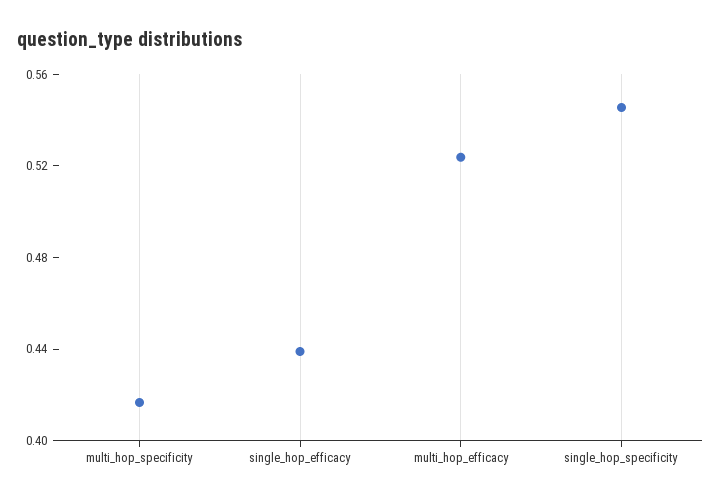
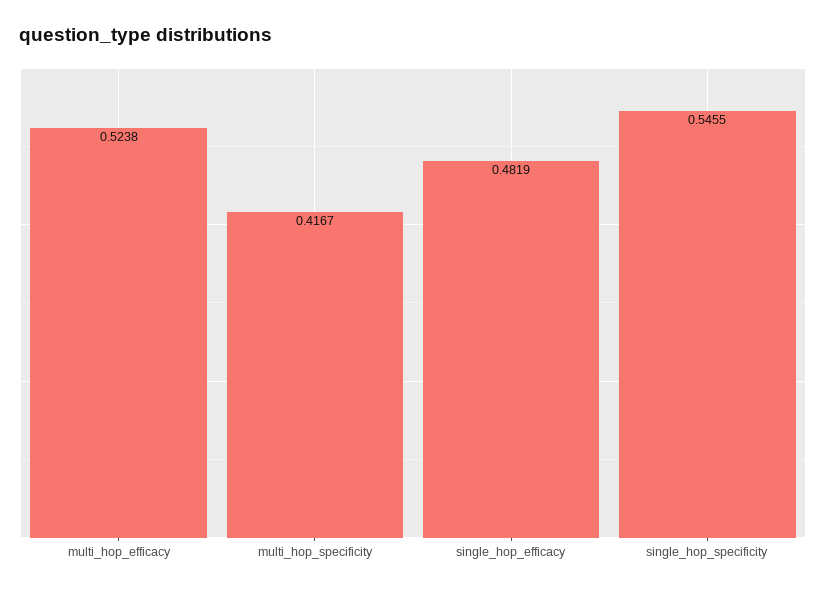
single_hop_efficacy: 0.44 -> 0.4819

